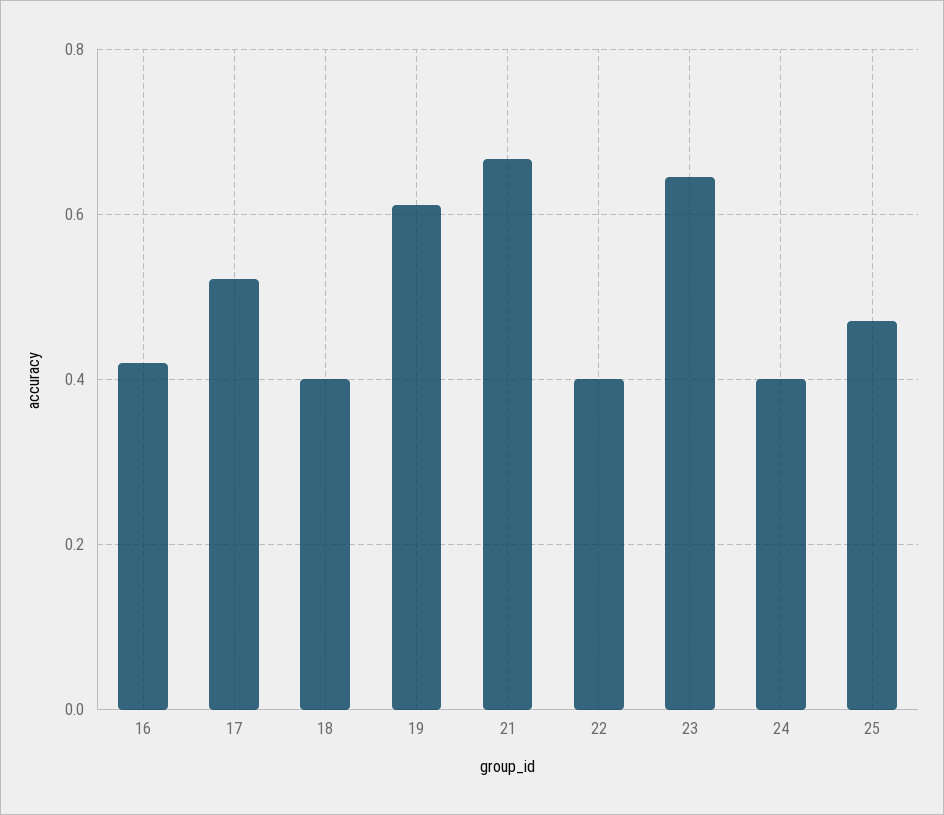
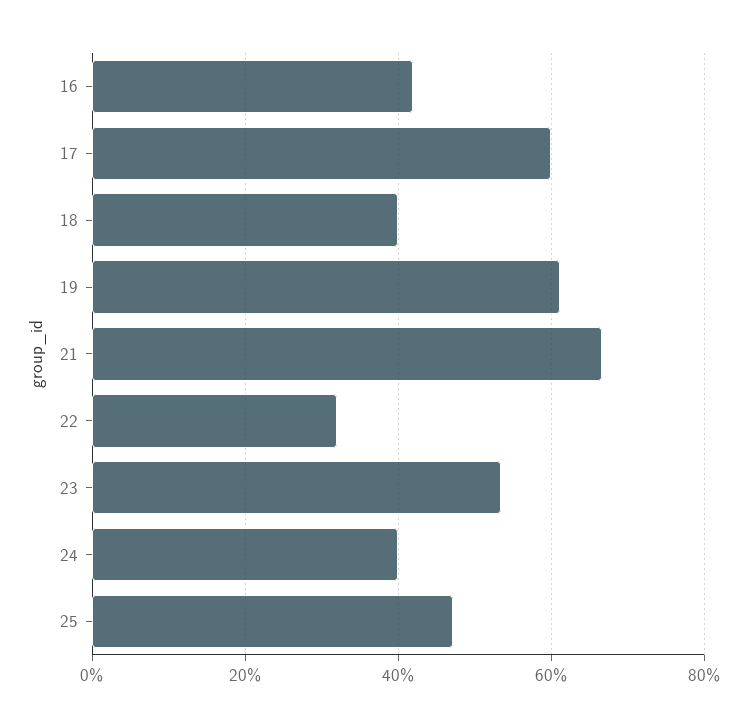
17: 0.52 -> 0.6
22: 0.4 -> 0.32
23: 0.64 -> 0.54

